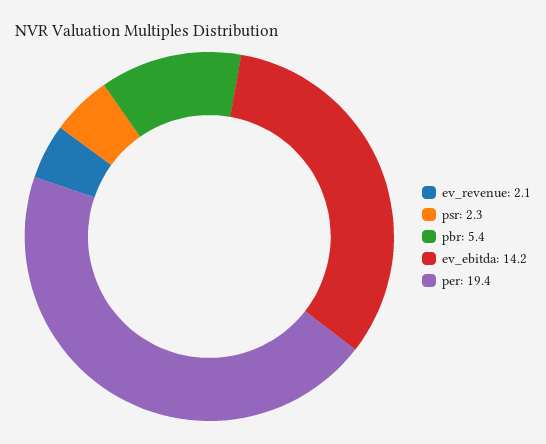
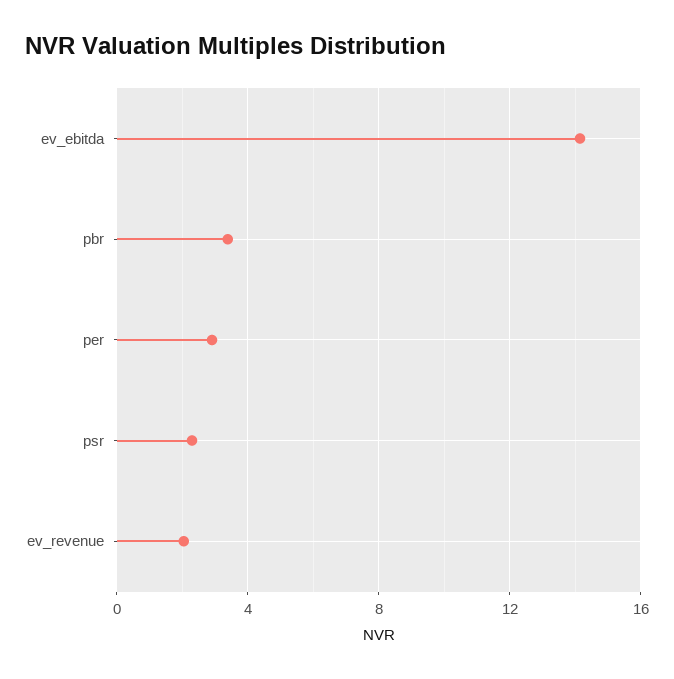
pbr: 5.4 -> 3.5
per: 19.4 -> 3

